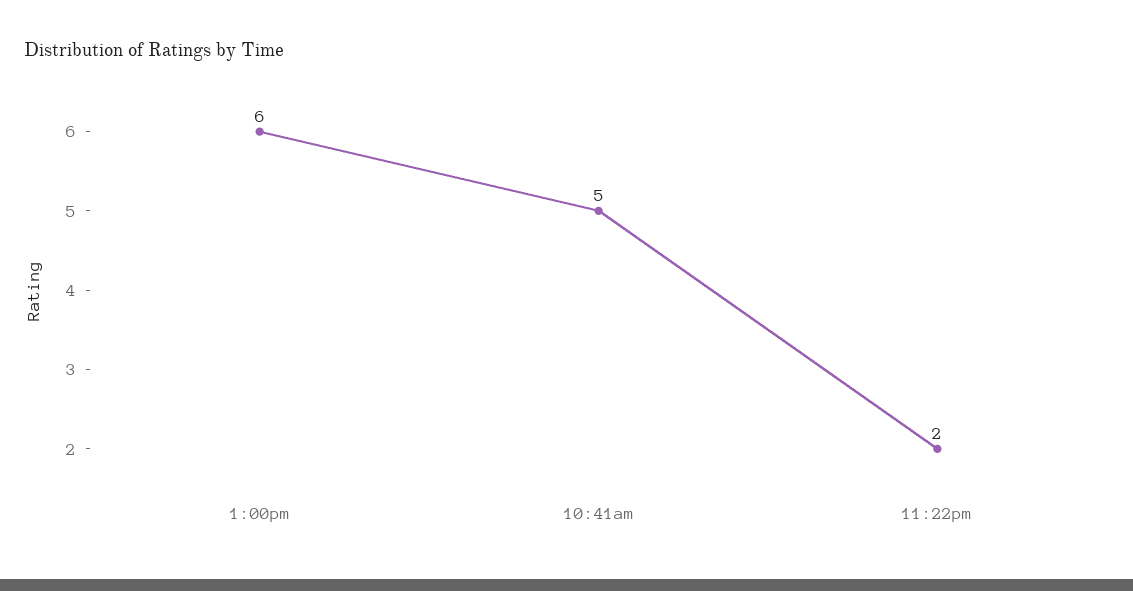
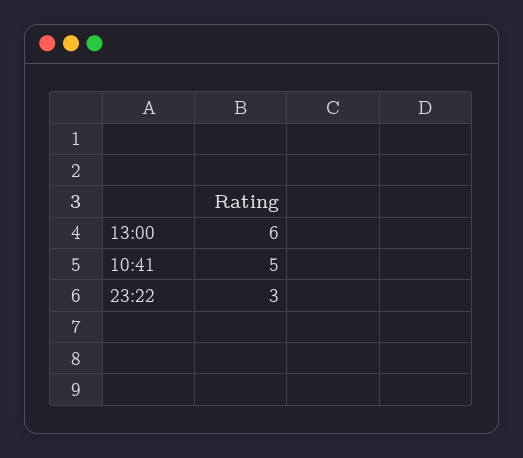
11:22pm: 2 -> 3

